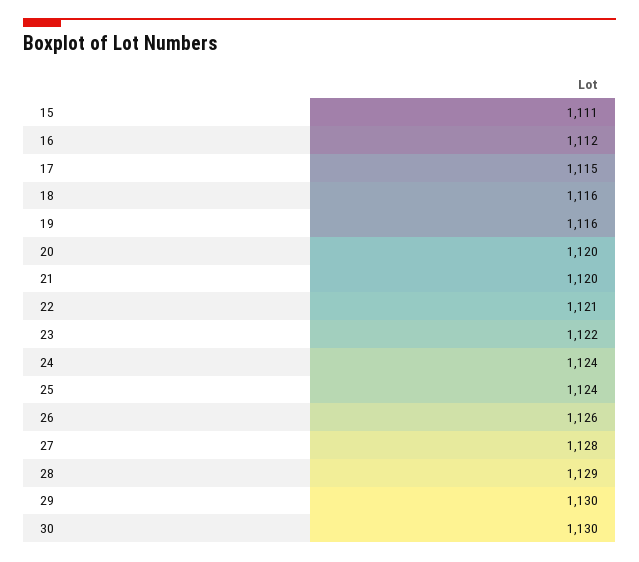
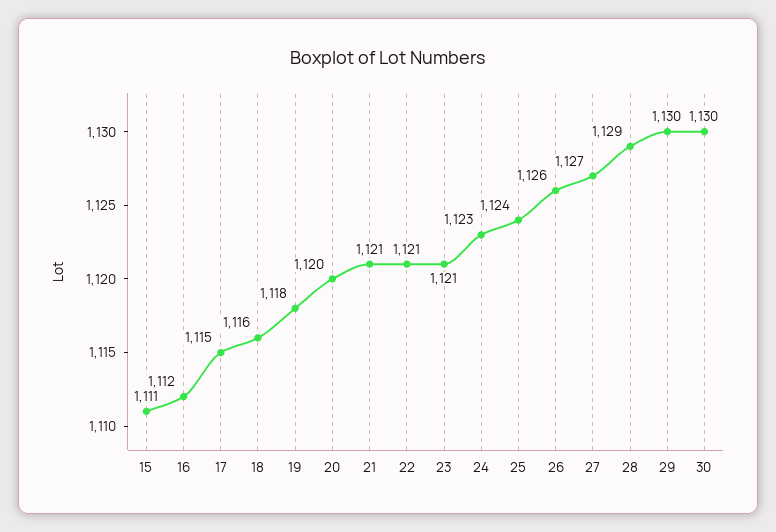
19: 1116 -> 1118
21: 1120 -> 1121
23: 1122 -> 1121
24: 1124 -> 1123
27: 1128 -> 1127

